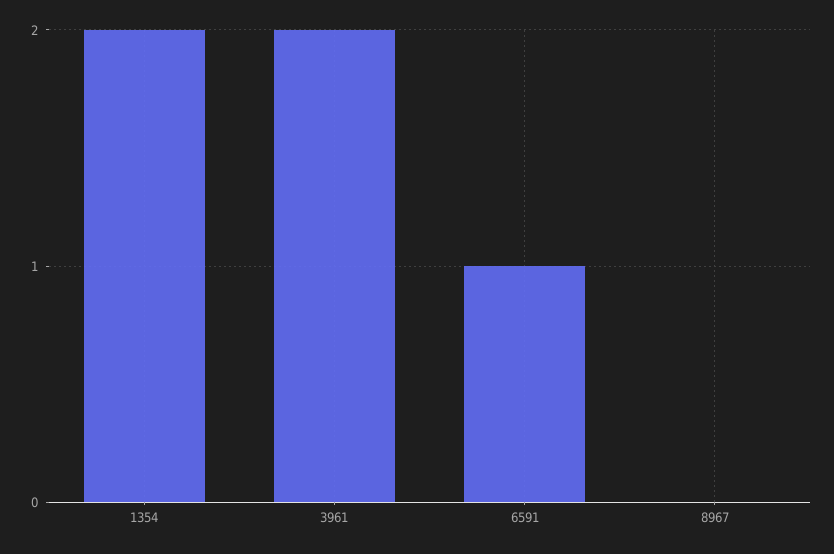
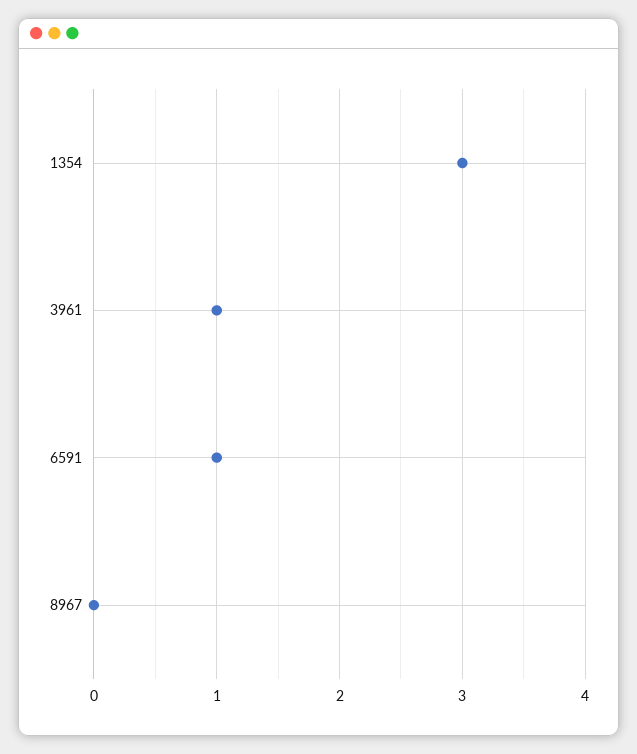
1354: 2 -> 3
3961: 2 -> 1

